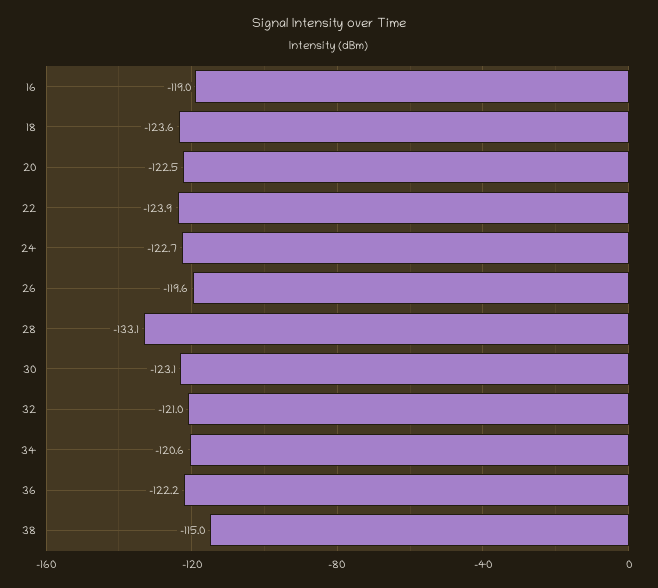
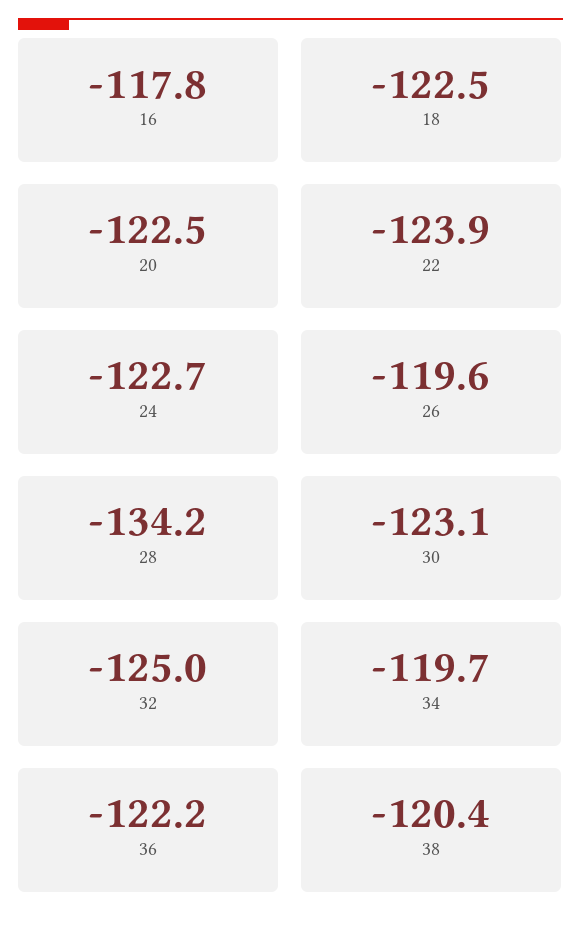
16: -119 -> -117.8
18: -123.6 -> -122.5
28: -133.1 -> -134.2
32: -121 -> -125
34: -120.6 -> -119.7
38: -115 -> -120.4

